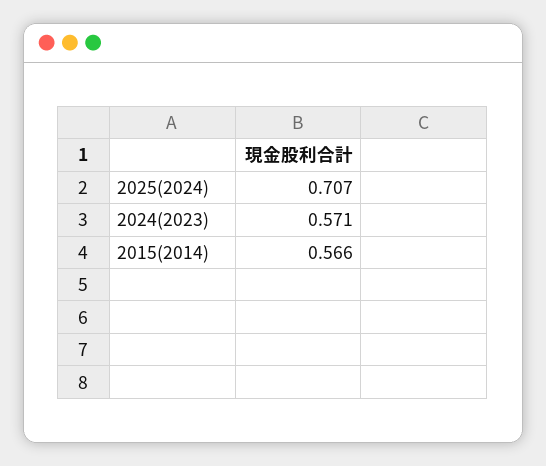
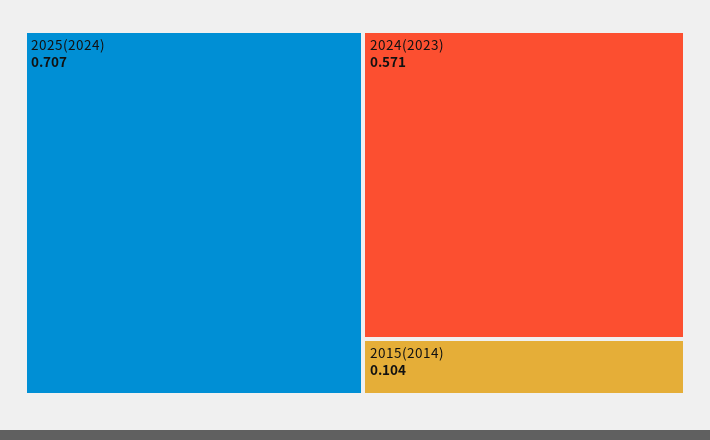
2015(2014): 0.566 -> 0.104

